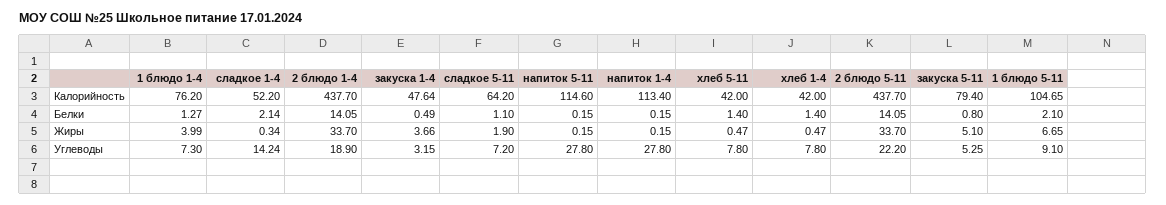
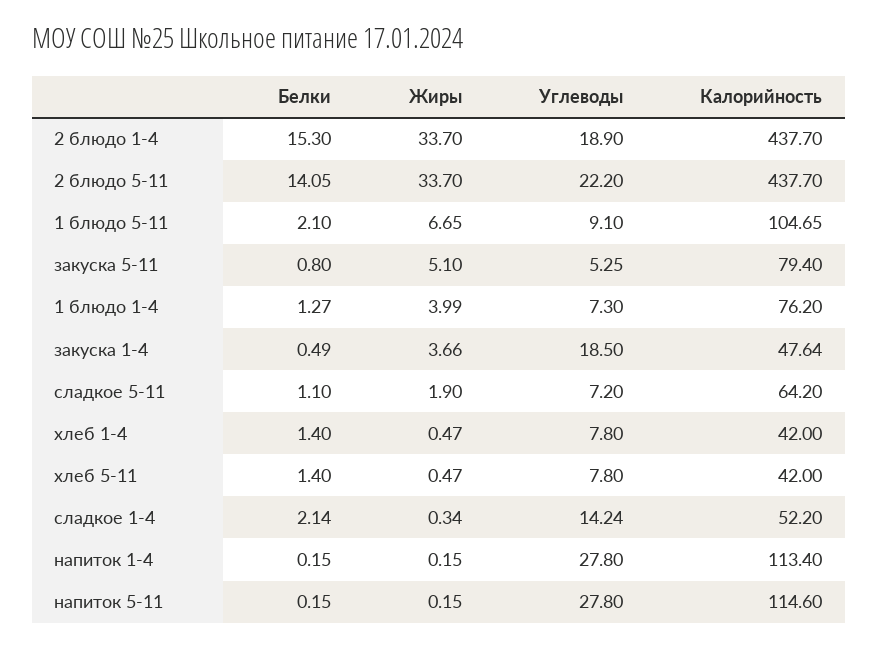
2 блюдо 1-4, Белки: 14.05 -> 15.3
закуска 1-4, Углеводы: 3.15 -> 18.5

